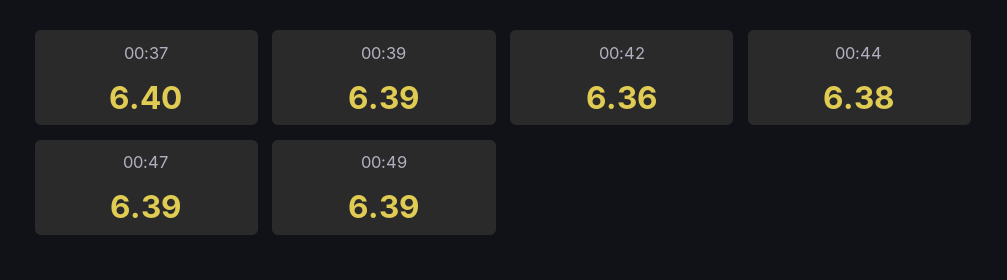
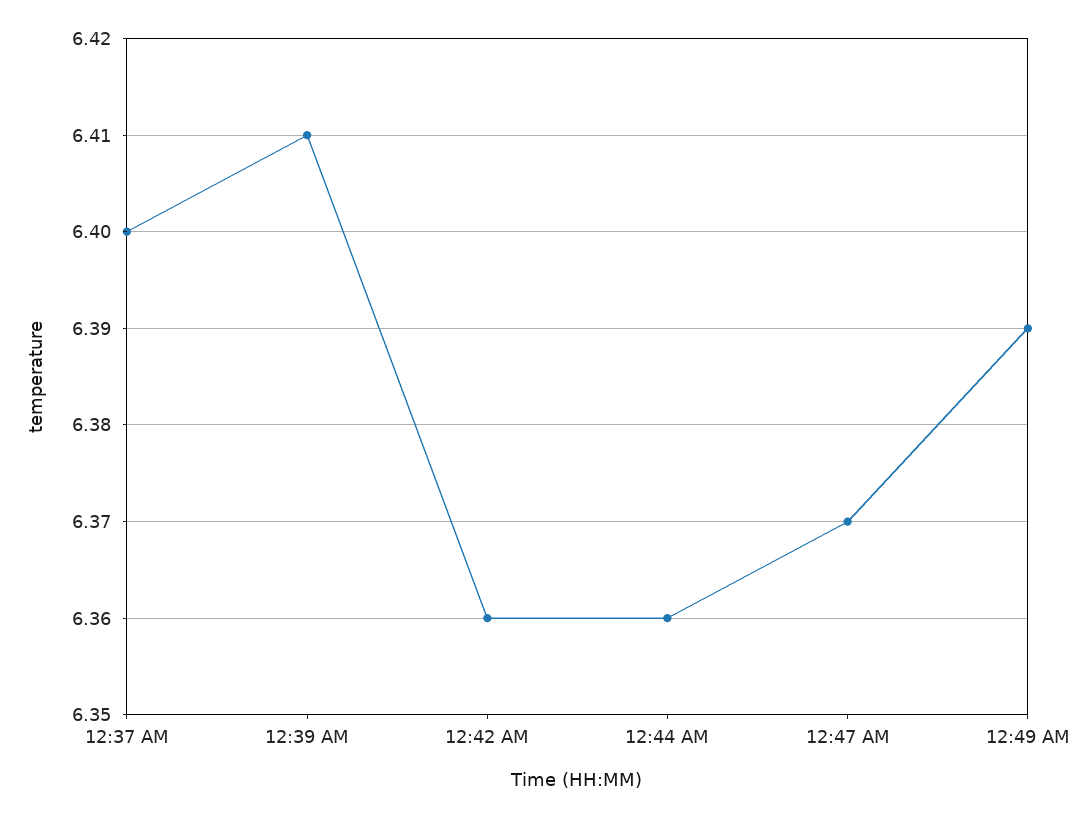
00:39: 6.39 -> 6.41
00:44: 6.38 -> 6.36
00:47: 6.39 -> 6.37

